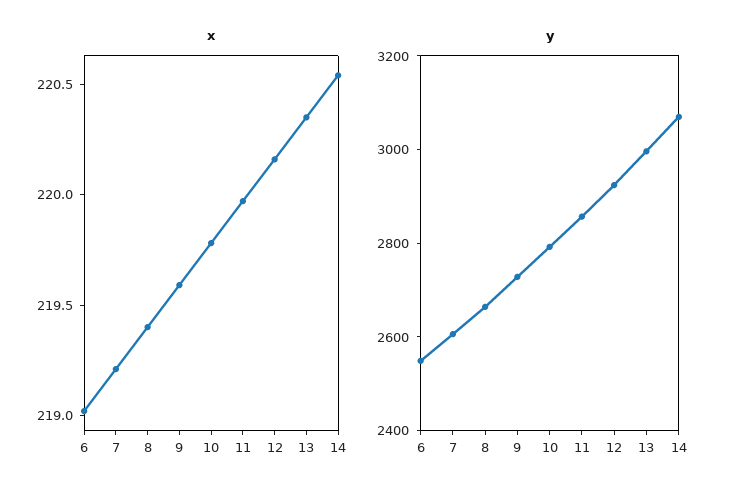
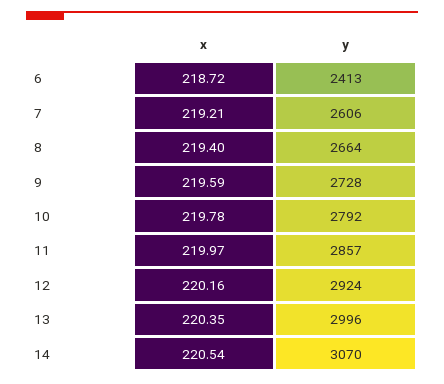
x, 6: 219 -> 218.72
y, 6: 2550 -> 2413

